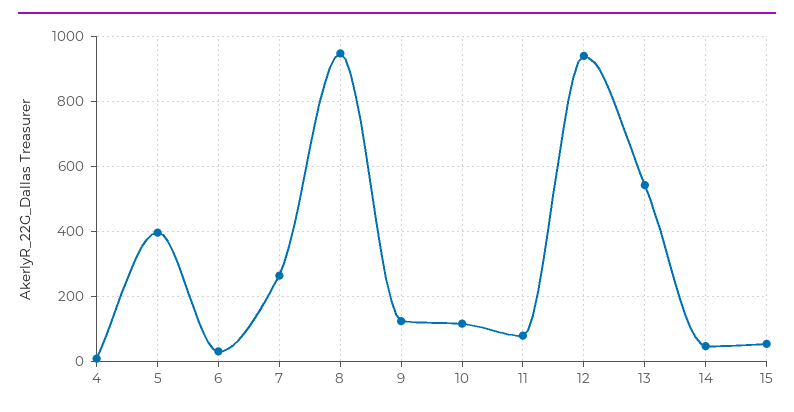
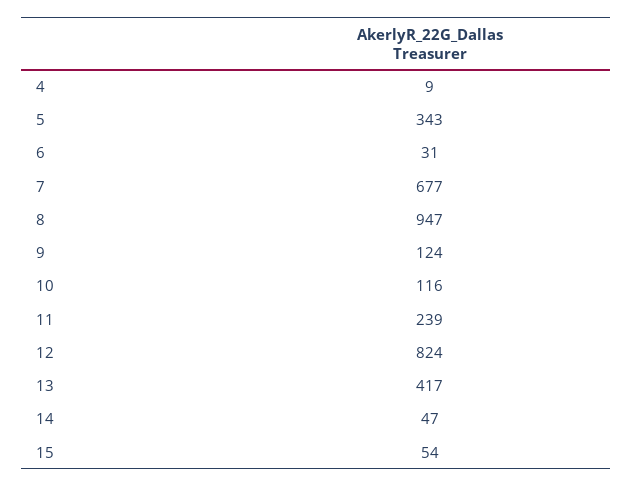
5: 400 -> 343
7: 260 -> 677
11: 80 -> 239
12: 940 -> 824
13: 540 -> 417

